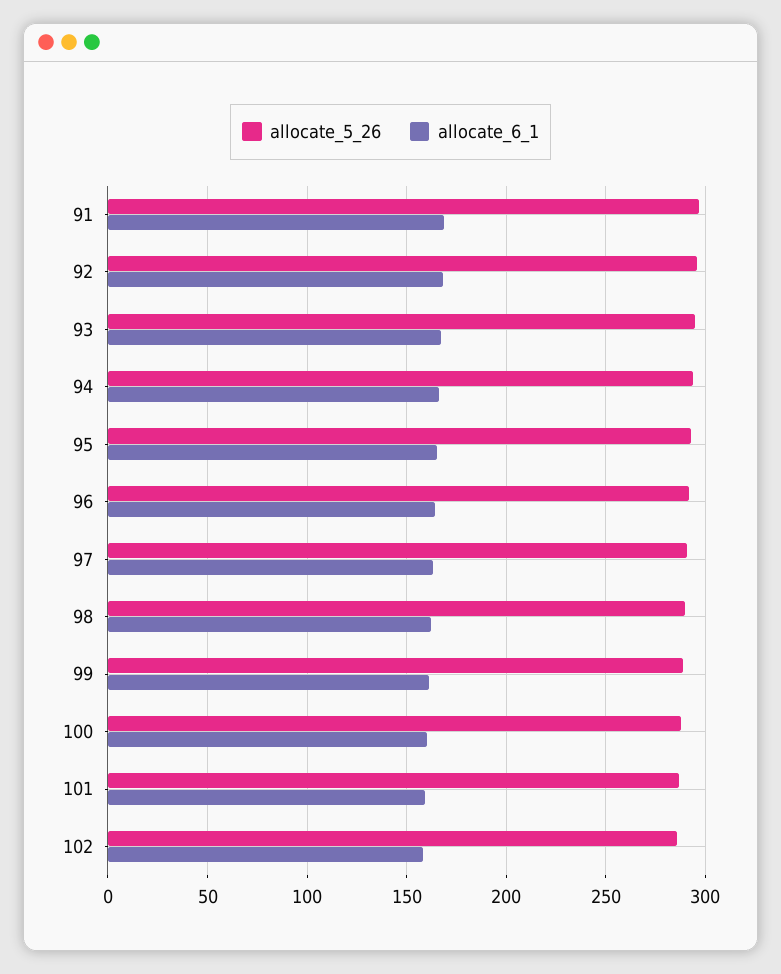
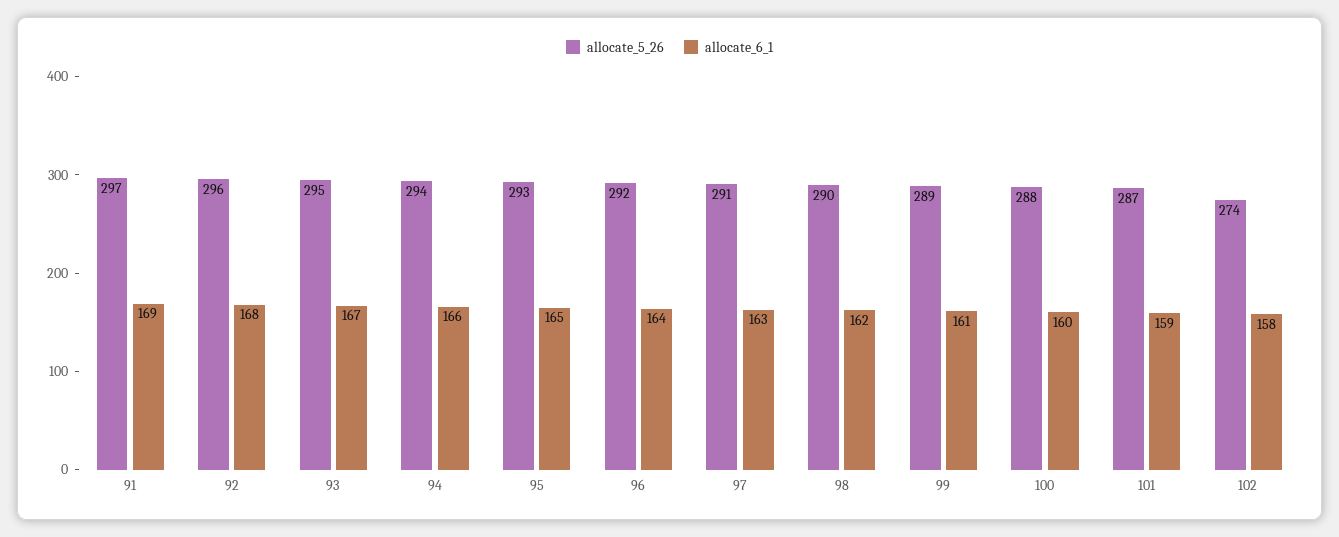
allocate_5_26, 102: 285 -> 274

